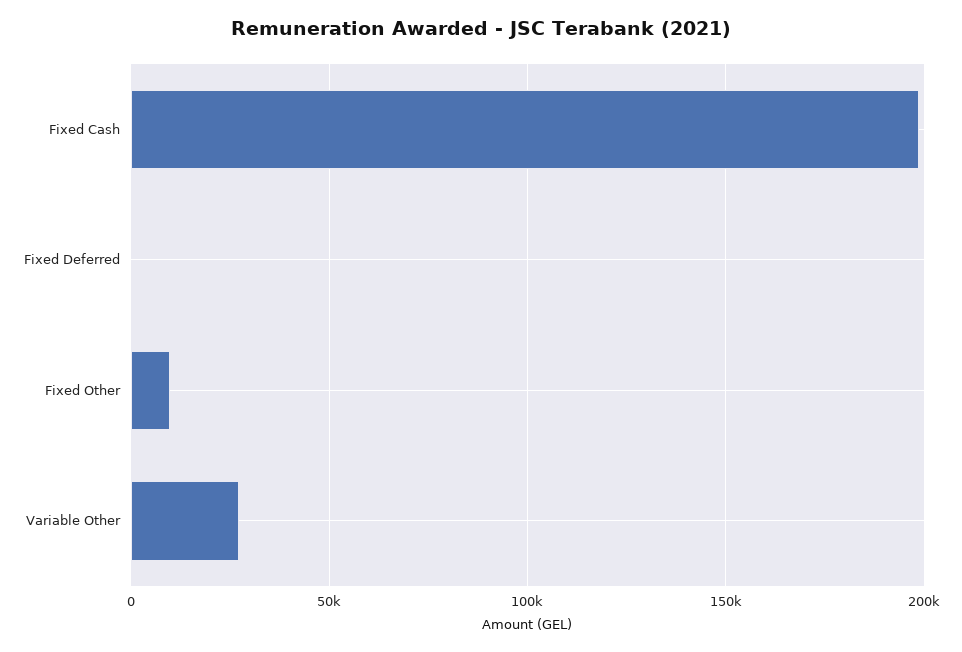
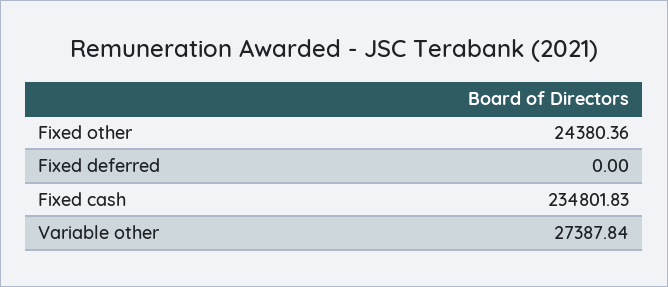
Fixed Cash: 200000 -> 234801.83
Fixed Other: 10000 -> 24380.36

